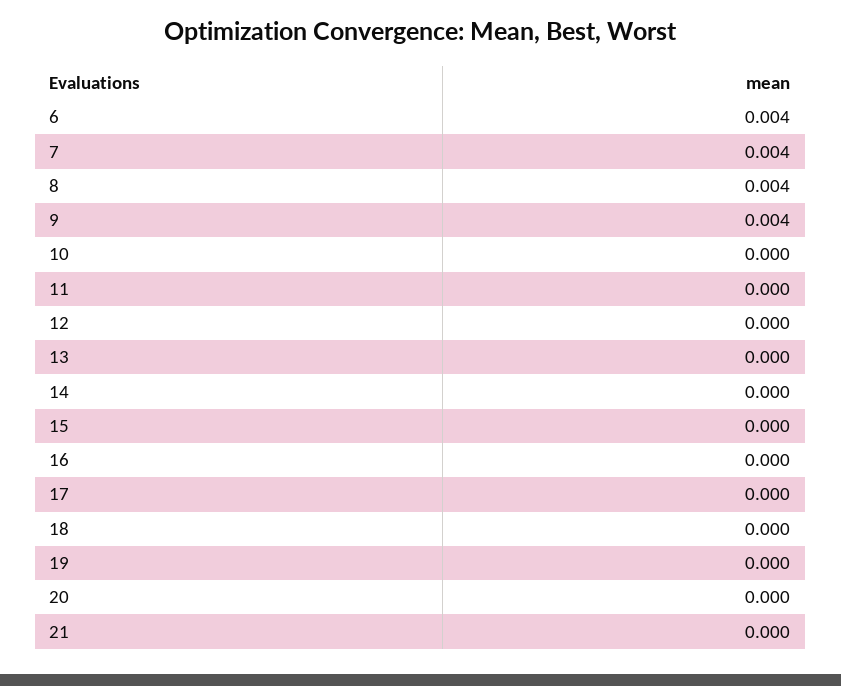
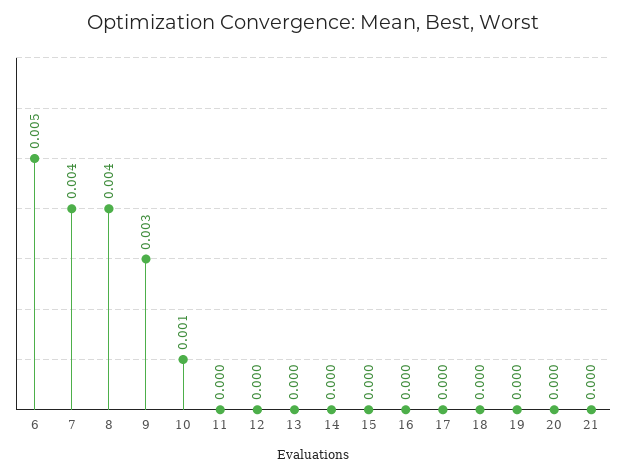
6: 0.004 -> 0.005
9: 0.004 -> 0.003
10: 0 -> 0.001

